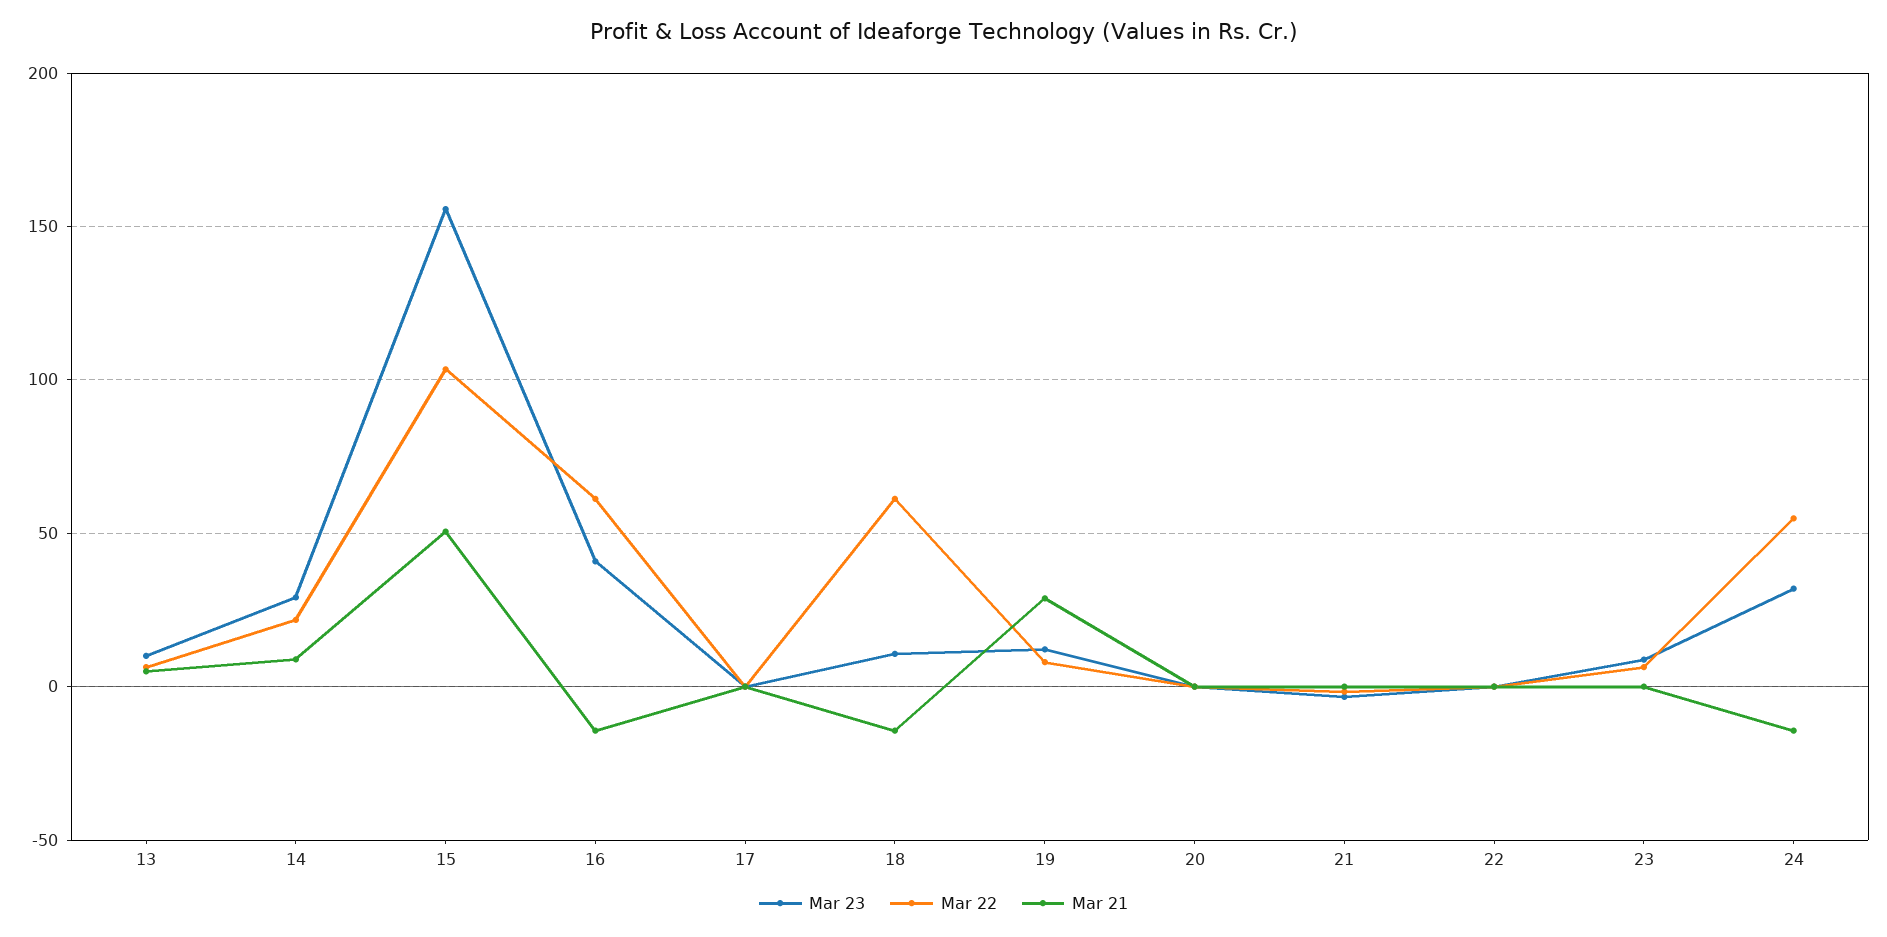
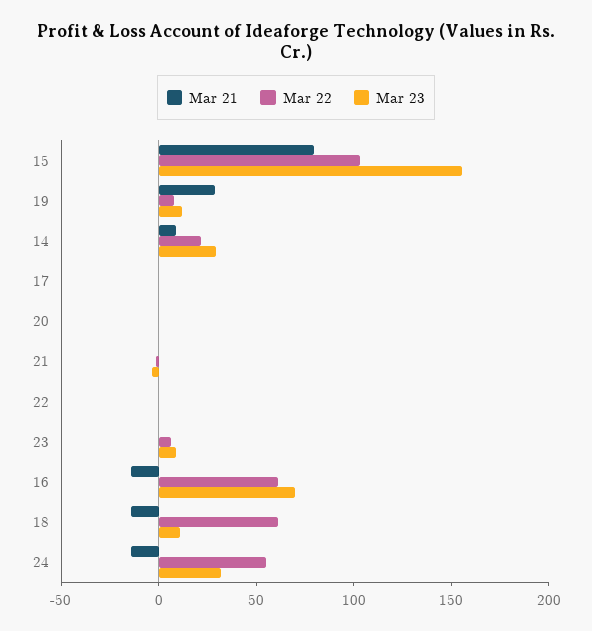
Mar 23, 13: 10 -> none
Mar 22, 13: 5 -> none
Mar 21, 13: 5 -> none
Mar 21, 15: 50 -> 80
Mar 23, 16: 40 -> 70

